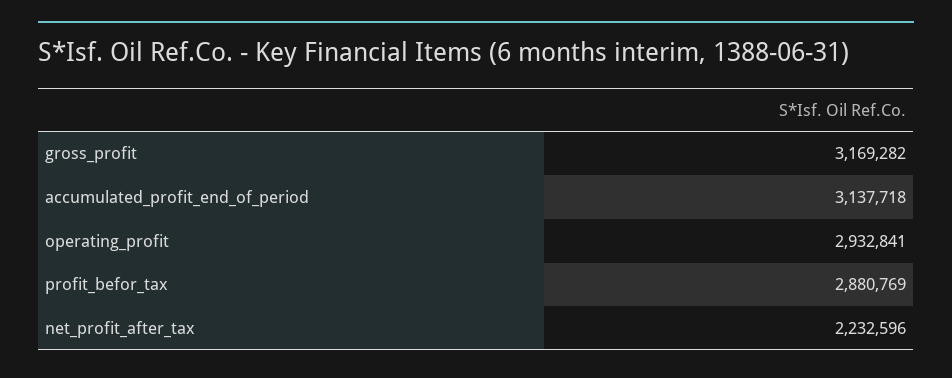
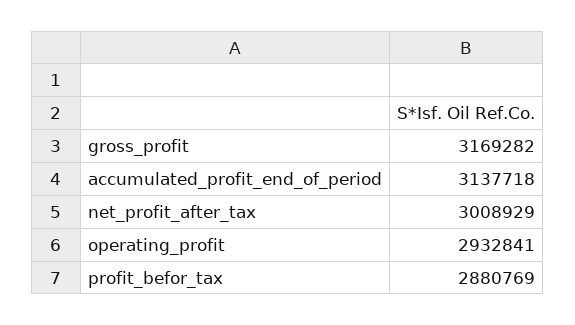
net_profit_after_tax: 2232596 -> 3008929

